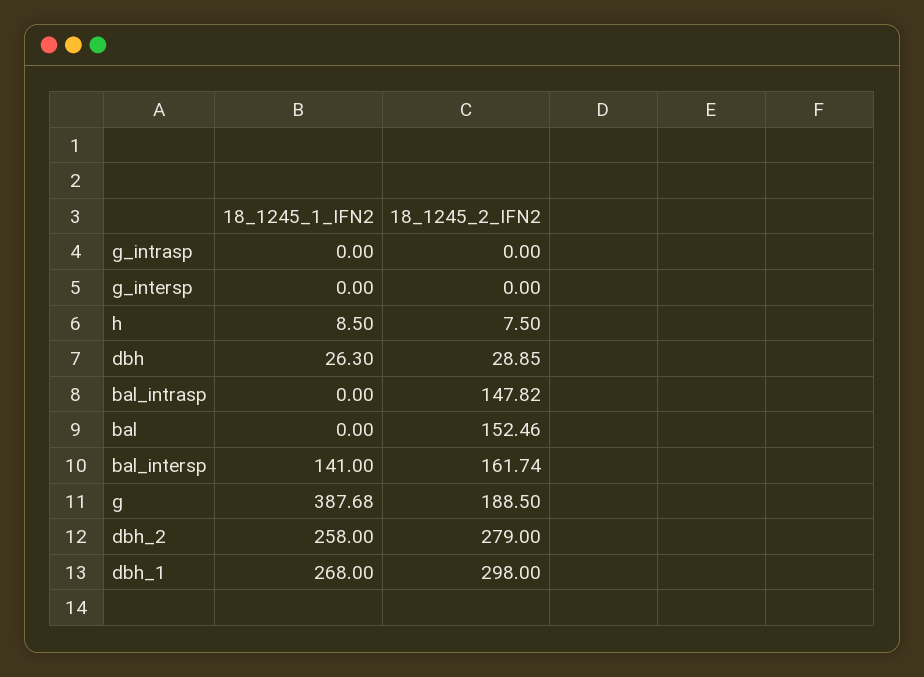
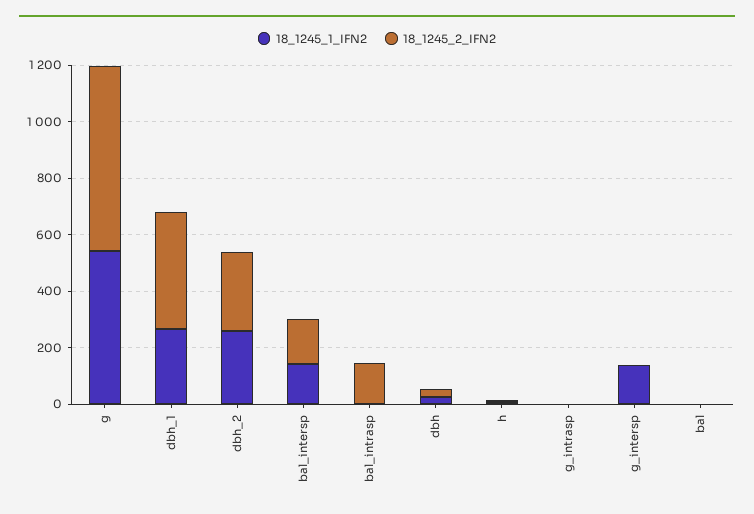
18_1245_1_IFN2, g_intersp: 0 -> 150
18_1245_2_IFN2, bal: 152.46 -> 0
18_1245_1_IFN2, g: 387.68 -> 550
18_1245_2_IFN2, g: 188.5 -> 650
18_1245_2_IFN2, dbh_1: 298 -> 400

